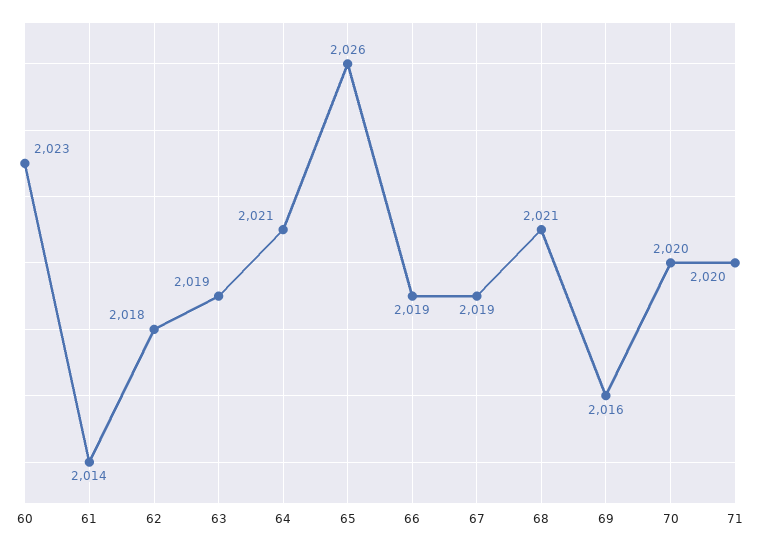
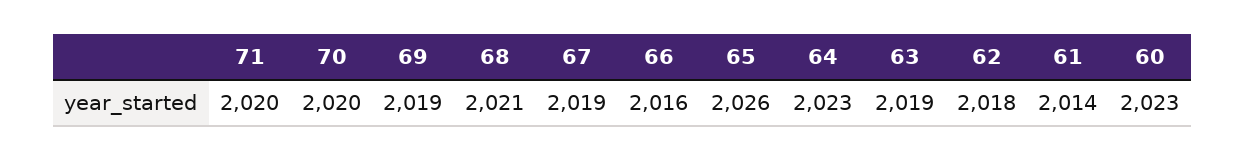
64: 2021 -> 2023
66: 2019 -> 2016
69: 2016 -> 2019

